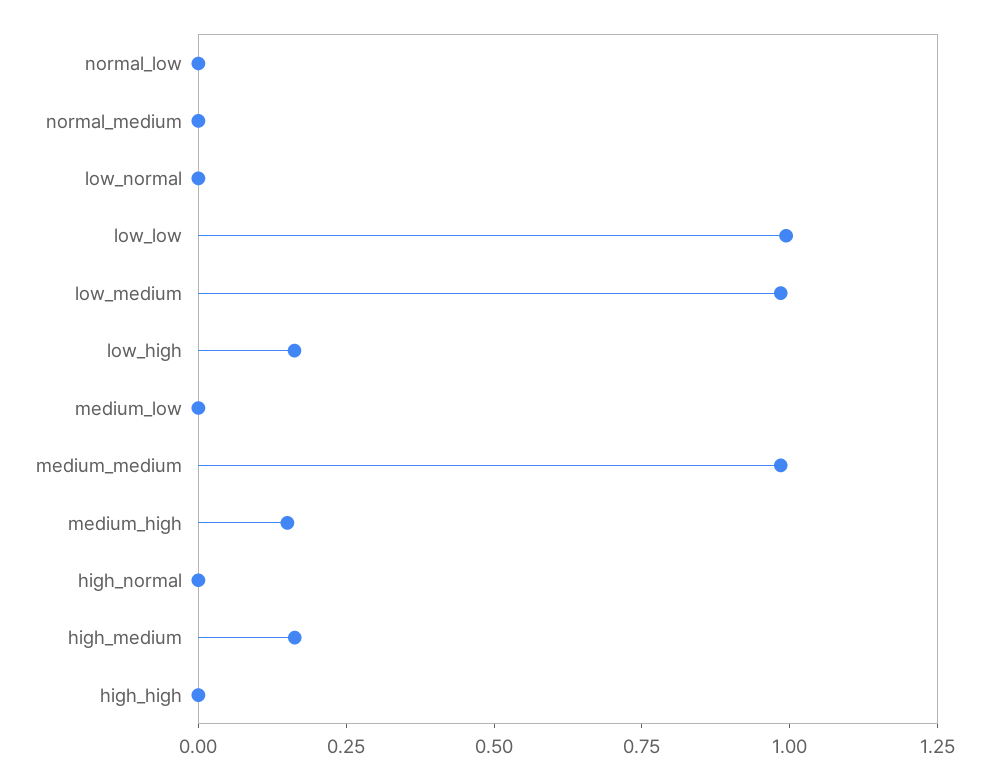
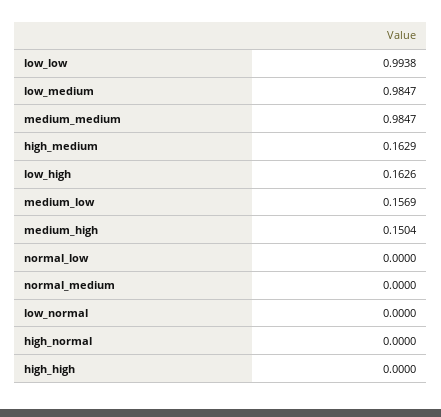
medium_low: 0 -> 0.1569

